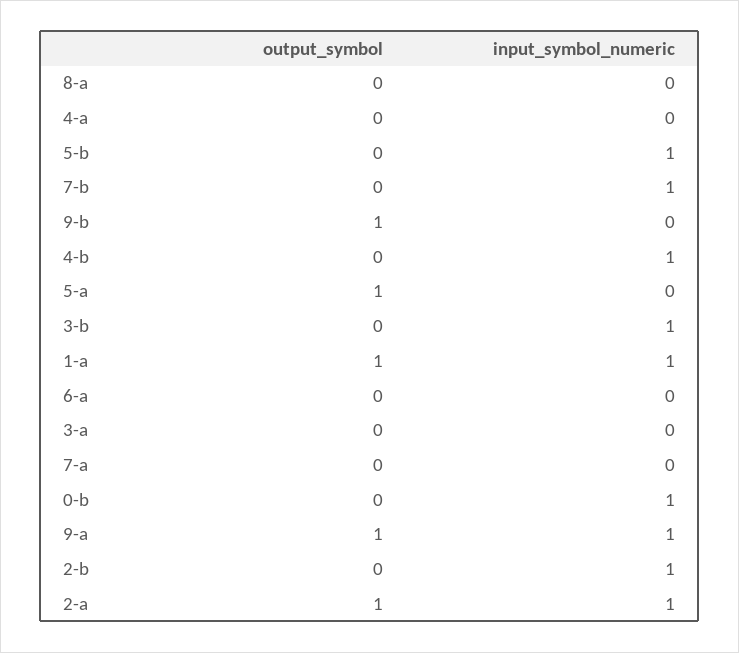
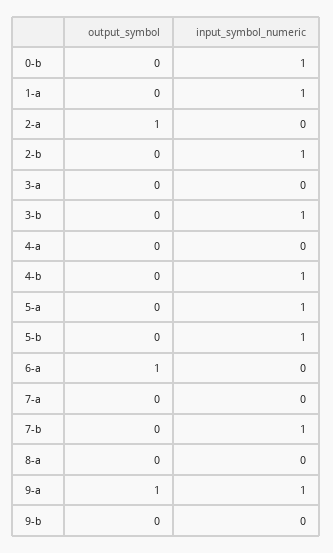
output_symbol, 9-b: 1 -> 0
output_symbol, 5-a: 1 -> 0
input_symbol_numeric, 5-a: 0 -> 1
output_symbol, 1-a: 1 -> 0
output_symbol, 6-a: 0 -> 1
input_symbol_numeric, 2-a: 1 -> 0

